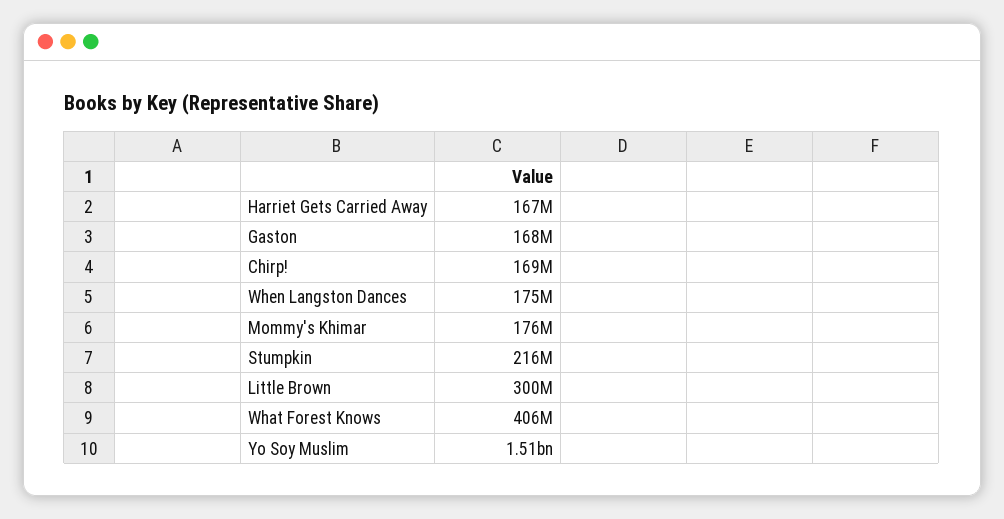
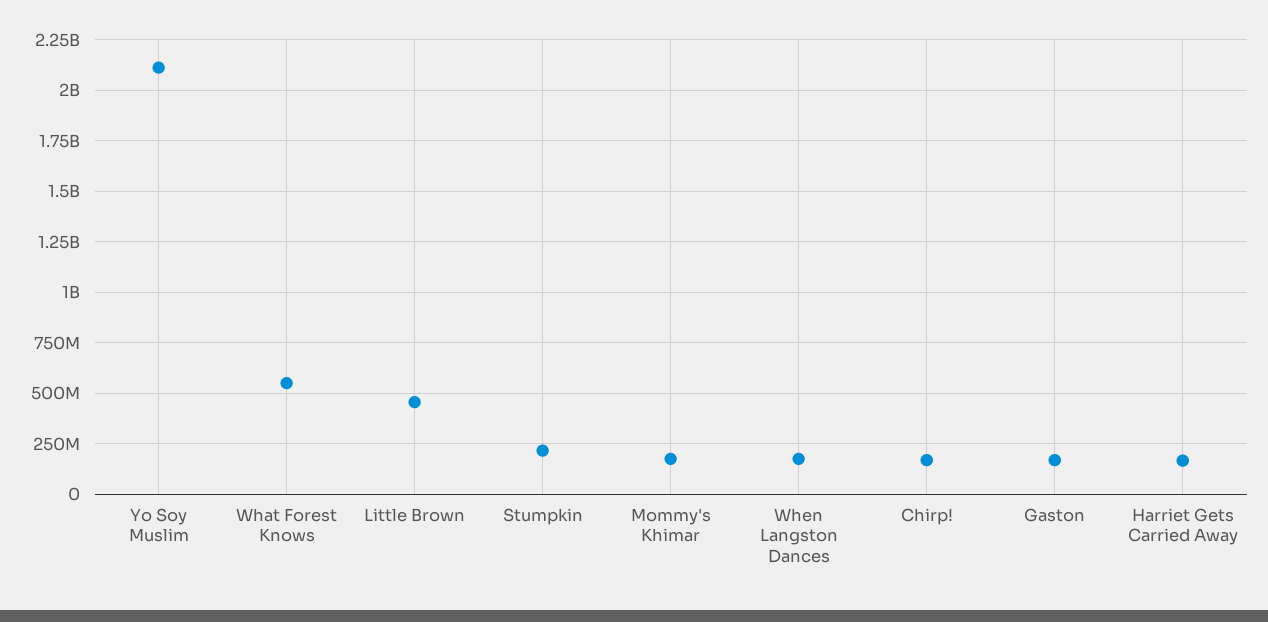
Little Brown: 300000000 -> 450000000
What Forest Knows: 406000000 -> 550000000
Yo Soy Muslim: 1510000000 -> 2100000000

